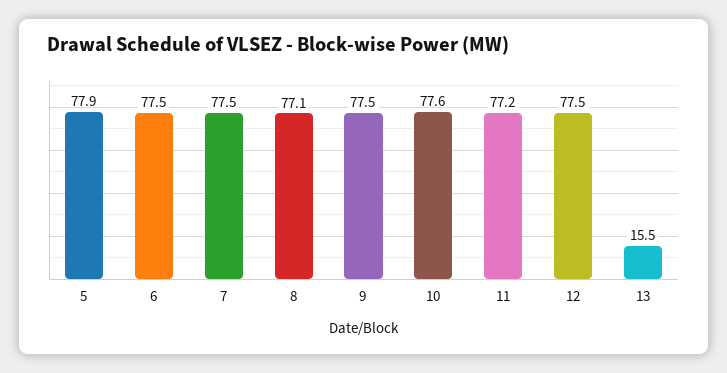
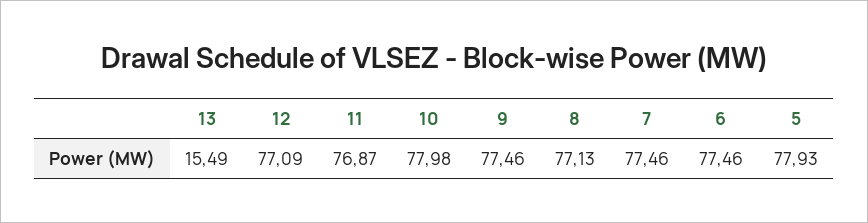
10: 77.6 -> 77.98
11: 77.2 -> 76.87
12: 77.5 -> 77.09

